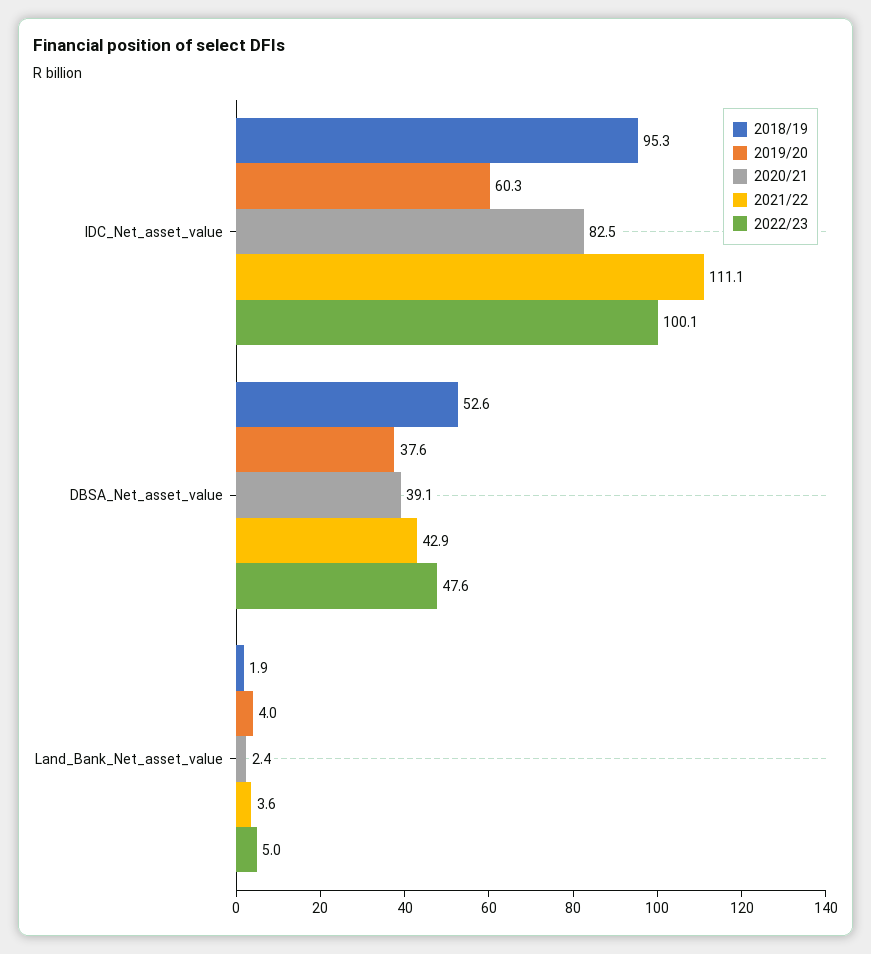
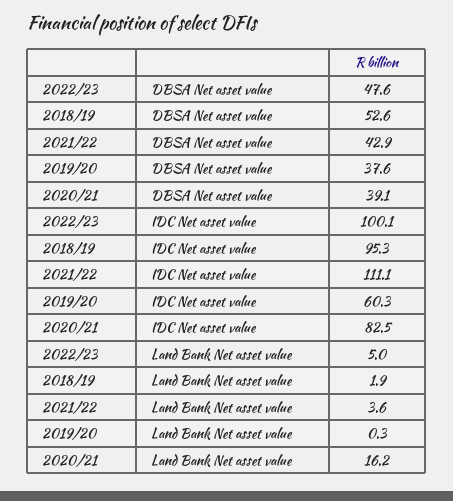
2019/20, Land_Bank_Net_asset_value: 4 -> 0.3
2020/21, Land_Bank_Net_asset_value: 2.4 -> 16.2

